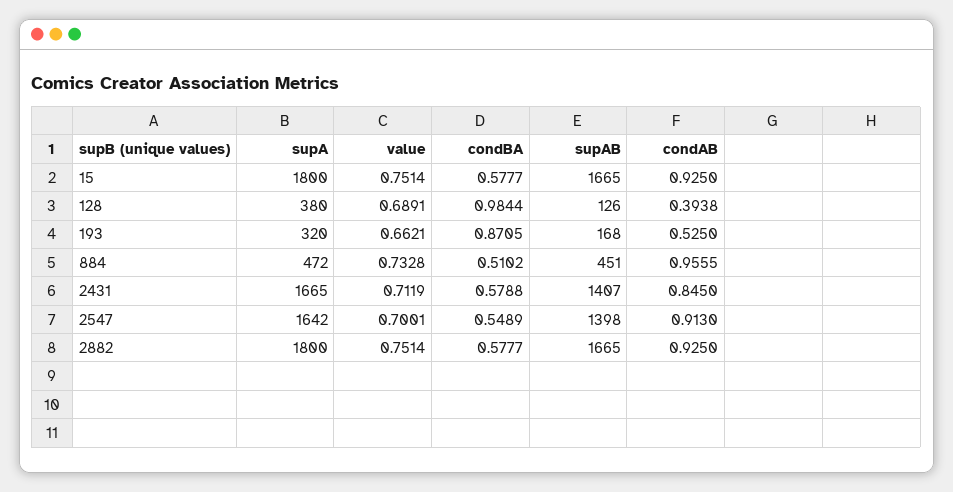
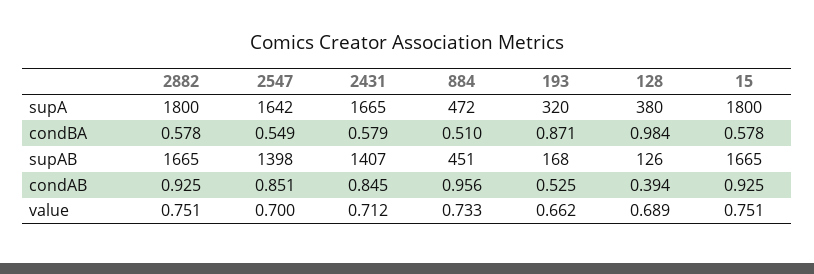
condAB, 2547: 0.913 -> 0.851

